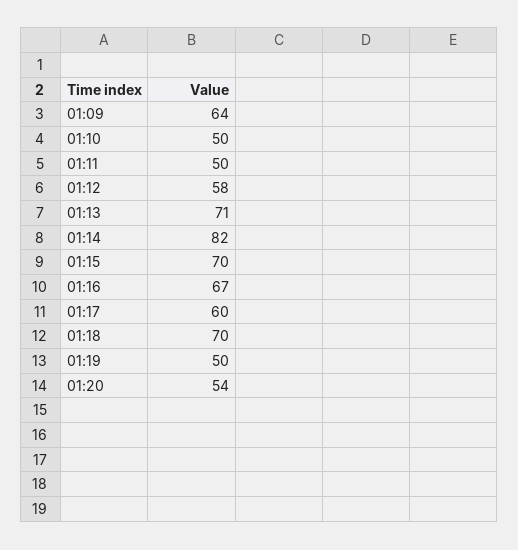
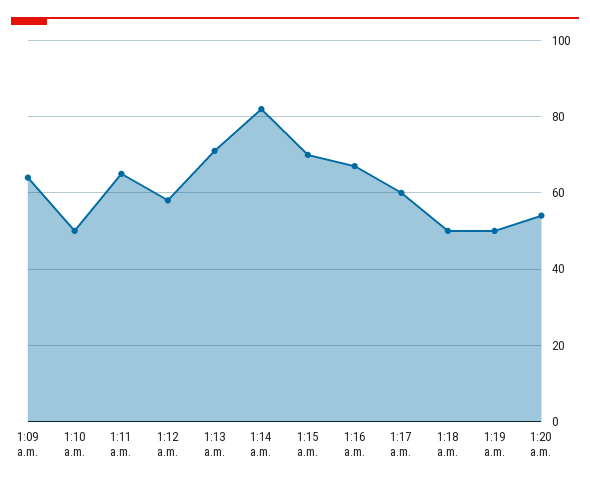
01:11: 50 -> 65
01:18: 70 -> 50

